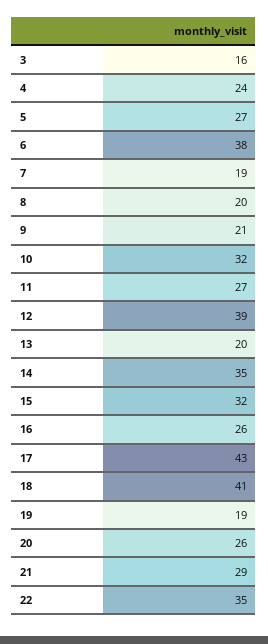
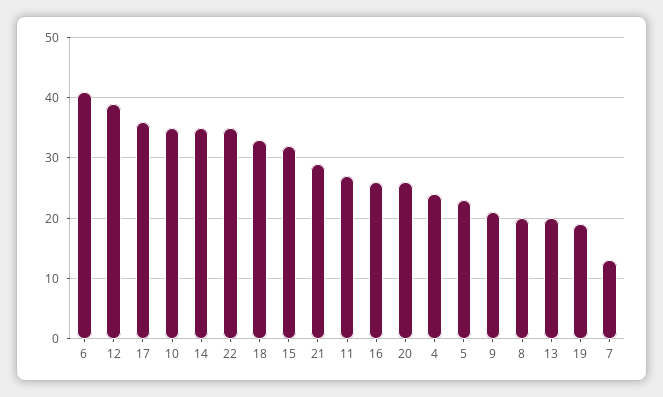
3: 16 -> none
5: 27 -> 23
6: 38 -> 41
7: 19 -> 13
10: 32 -> 35
17: 43 -> 36
18: 41 -> 33

